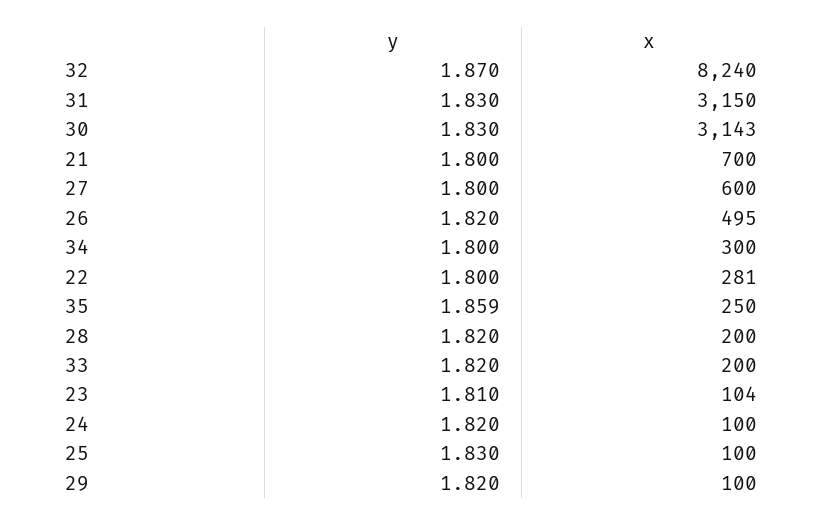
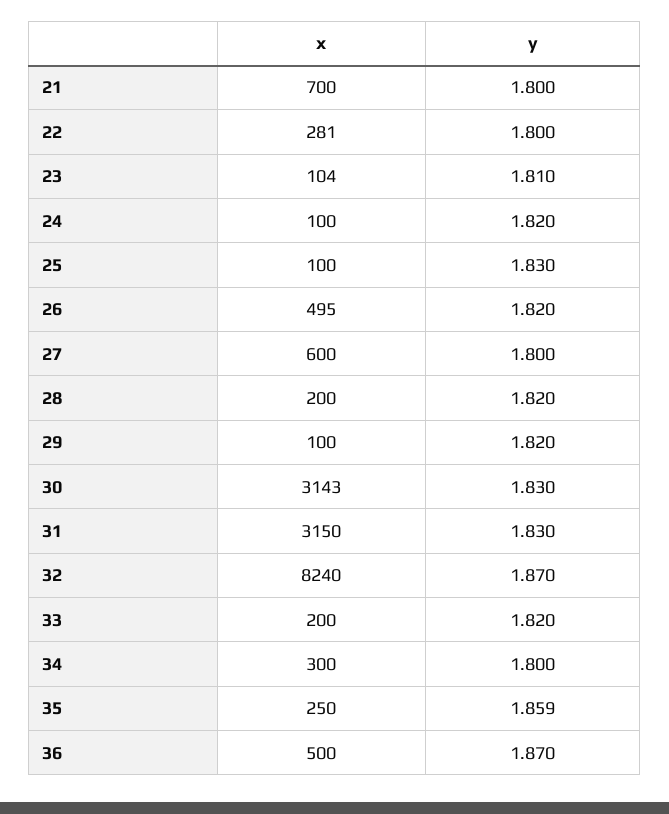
x, 36: none -> 500
y, 36: none -> 1.87

